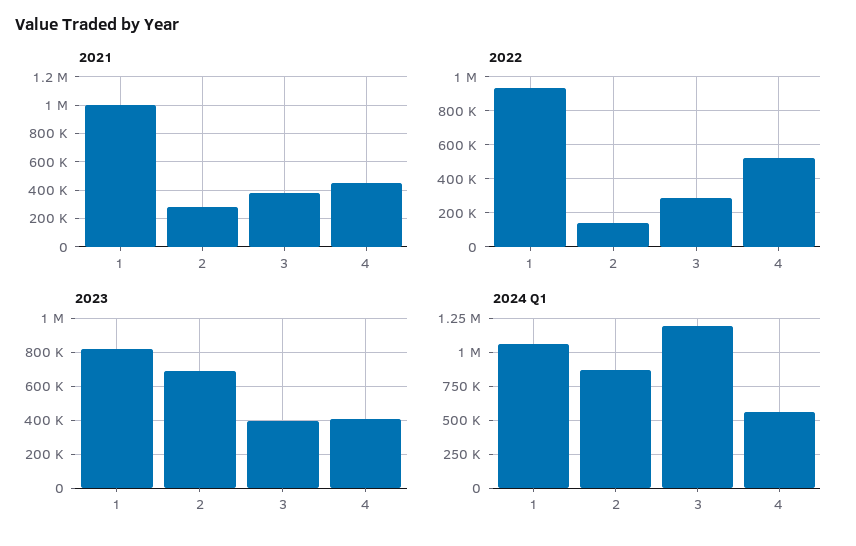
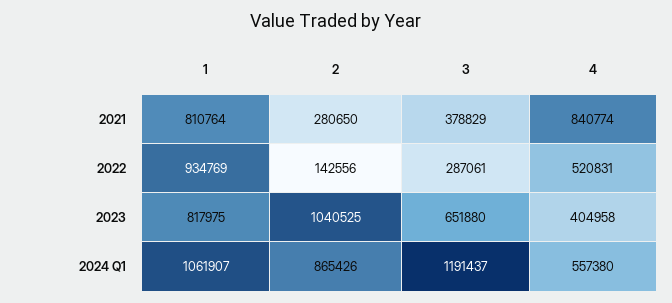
2021, 1: 1000000 -> 810764
2021, 4: 450000 -> 840774
2023, 2: 700000 -> 1040525
2023, 3: 400000 -> 651880

